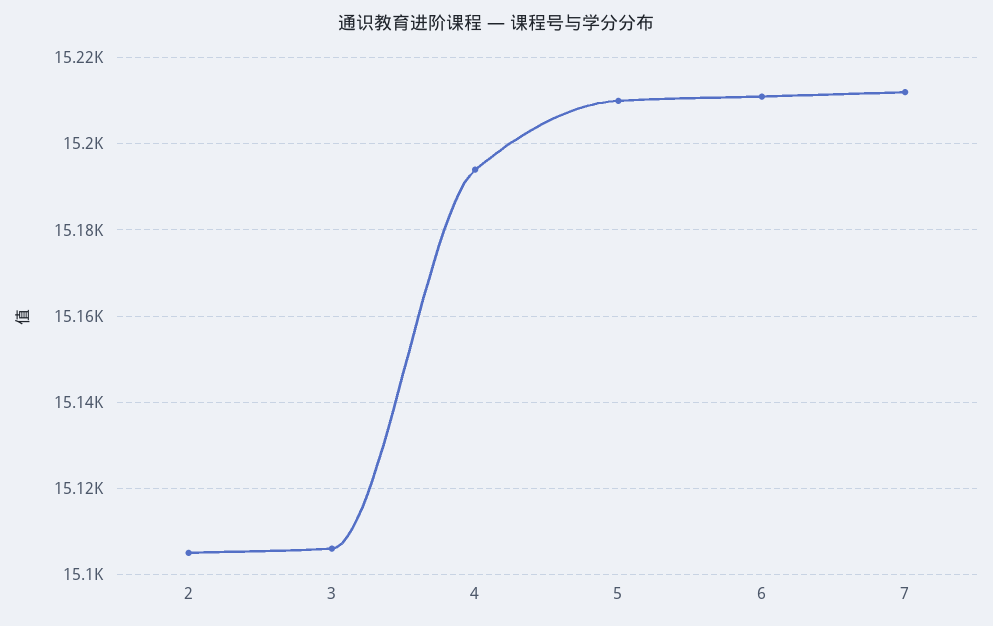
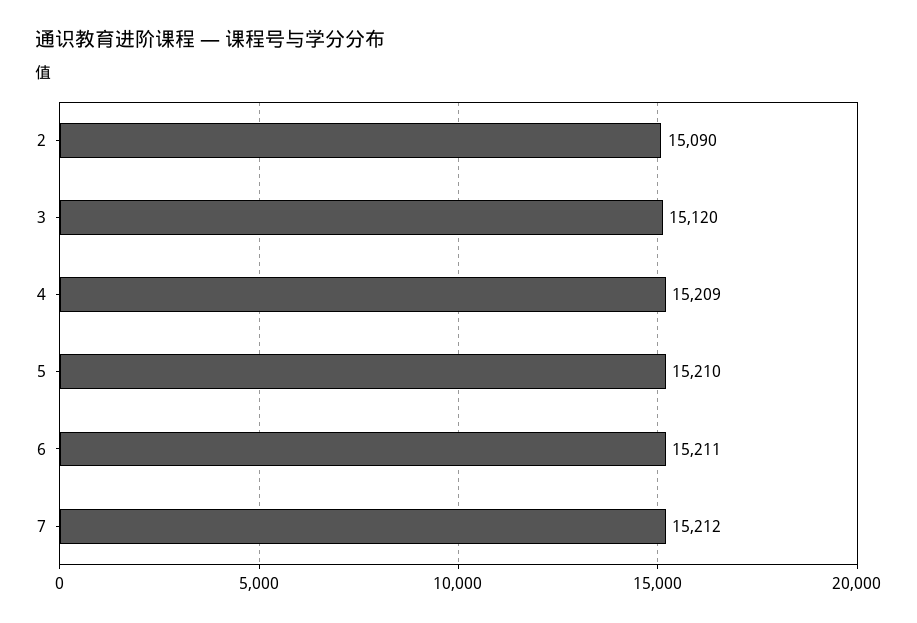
2: 15105 -> 15090
3: 15105 -> 15120
4: 15195 -> 15209

